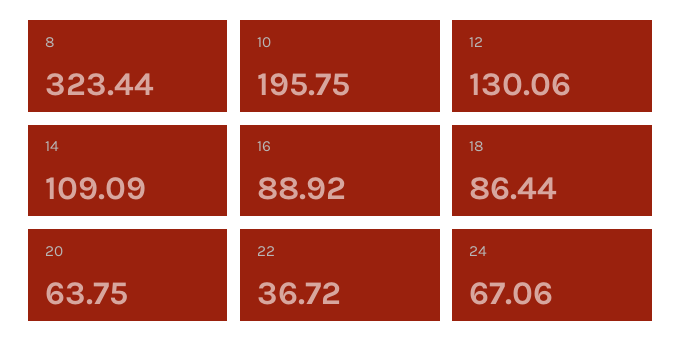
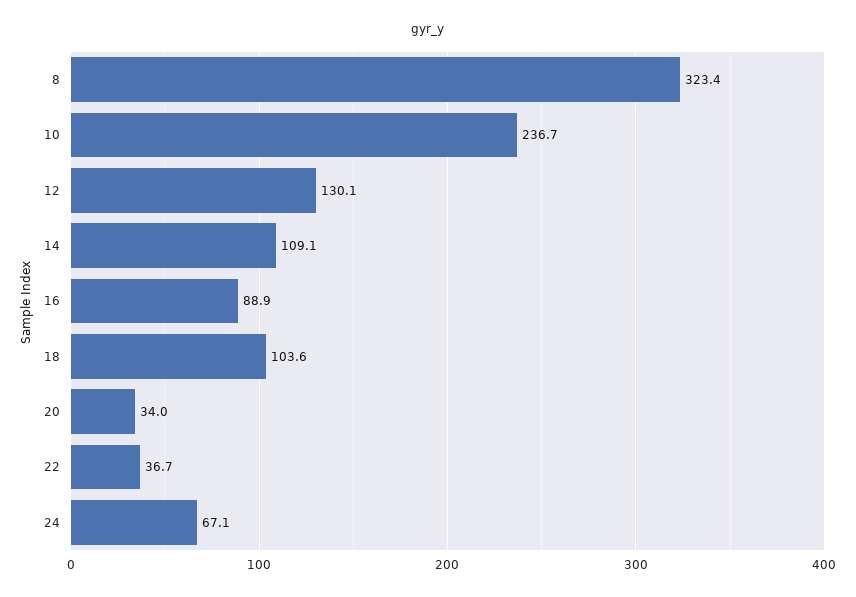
10: 195.75 -> 236.7
18: 86.44 -> 103.6
20: 63.75 -> 34

